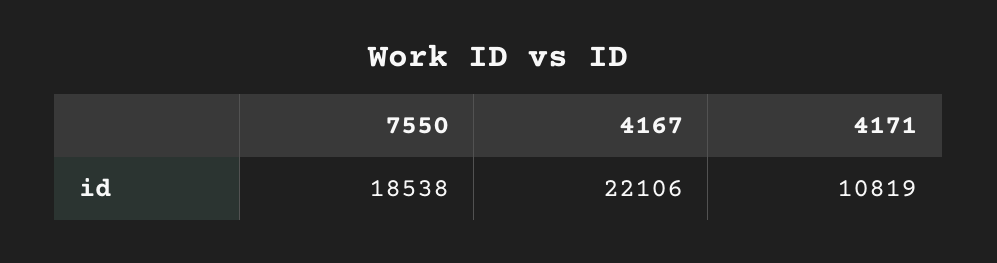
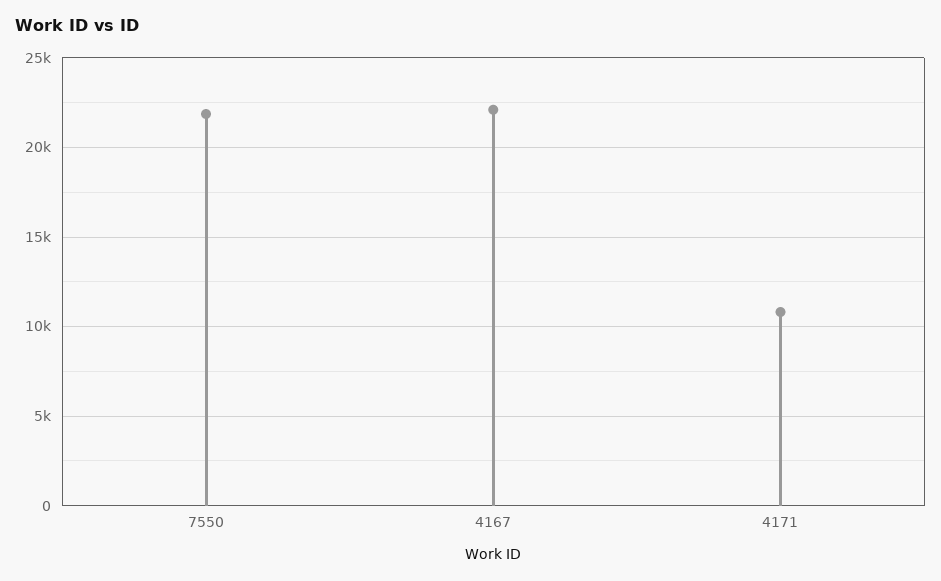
7550: 18538 -> 22000

